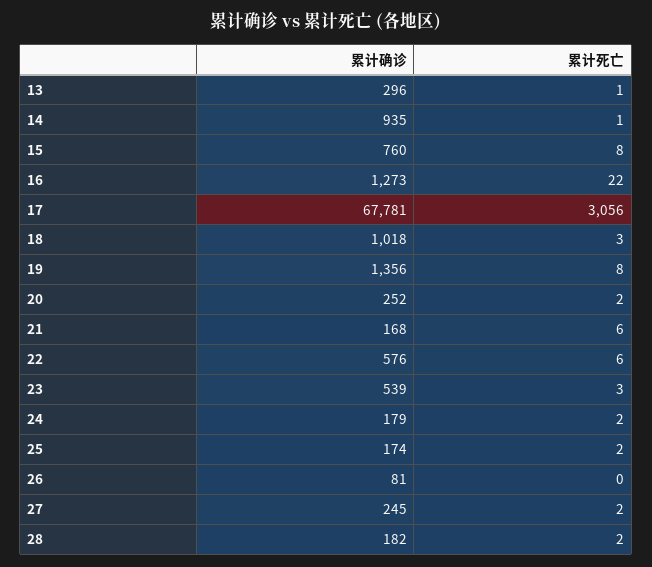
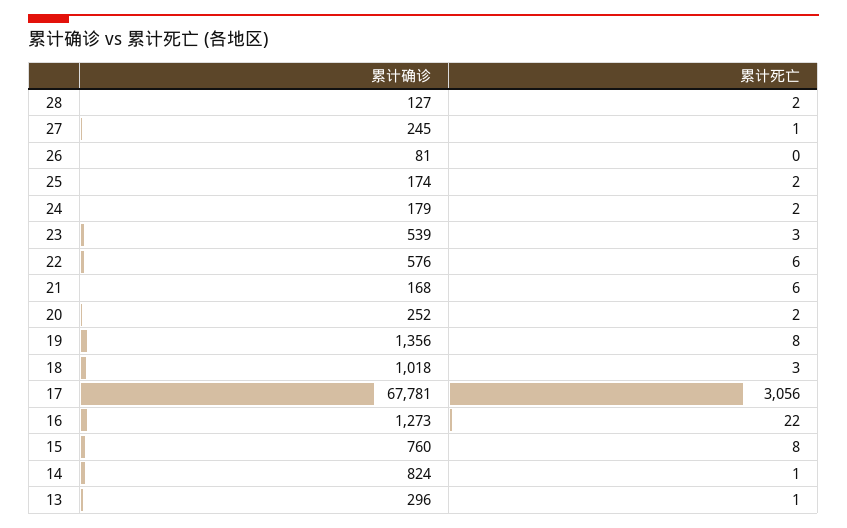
累计确诊, 14: 935 -> 824
累计死亡, 27: 2 -> 1
累计确诊, 28: 182 -> 127

